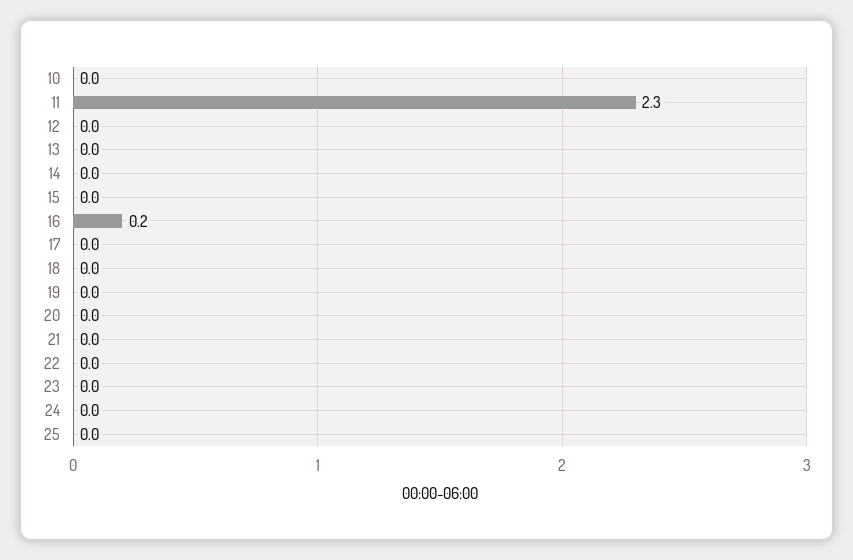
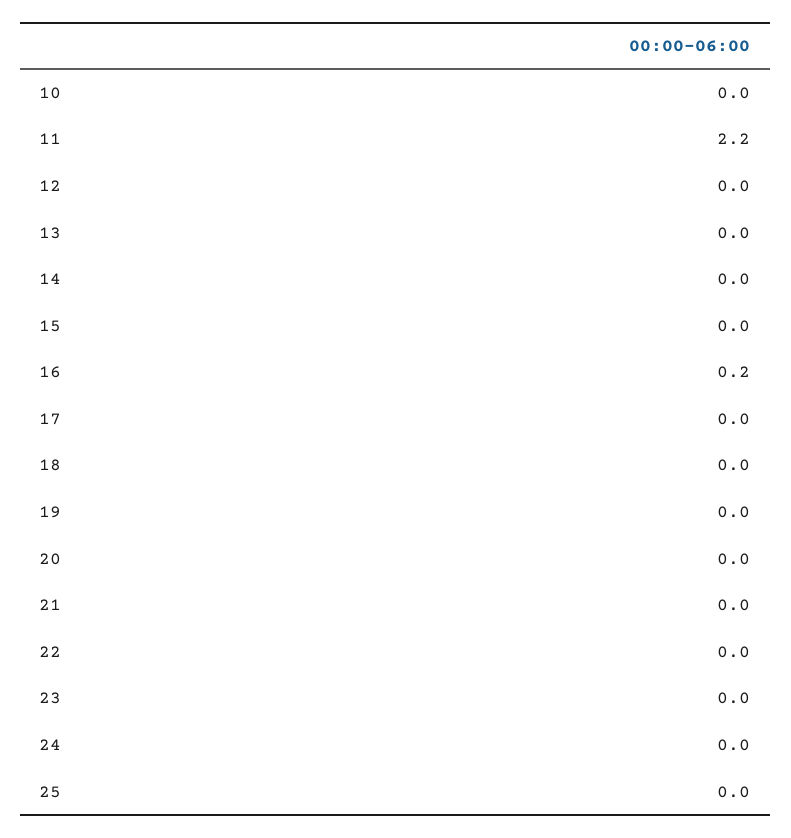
11: 2.3 -> 2.2

